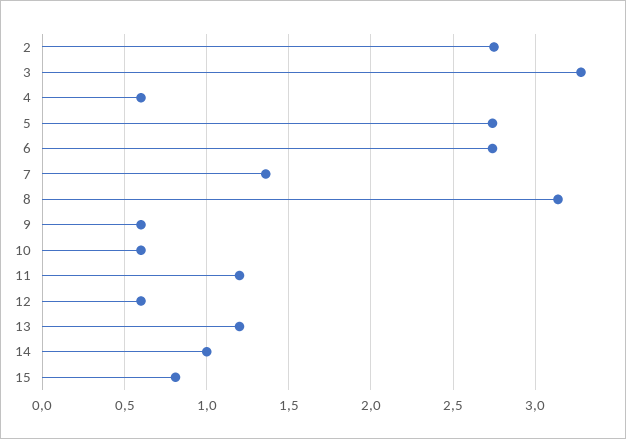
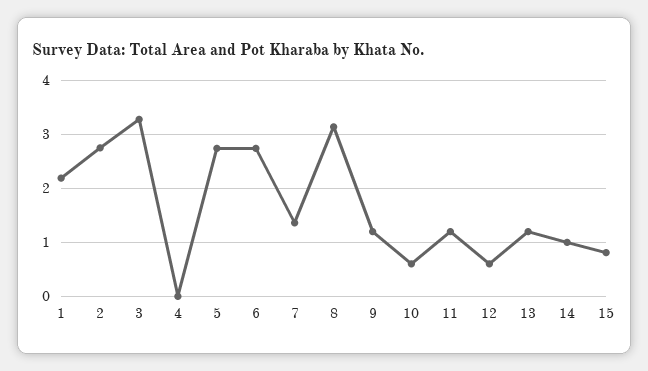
4: 0.6 -> 0
9: 0.6 -> 1.2
1: none -> 2.2

